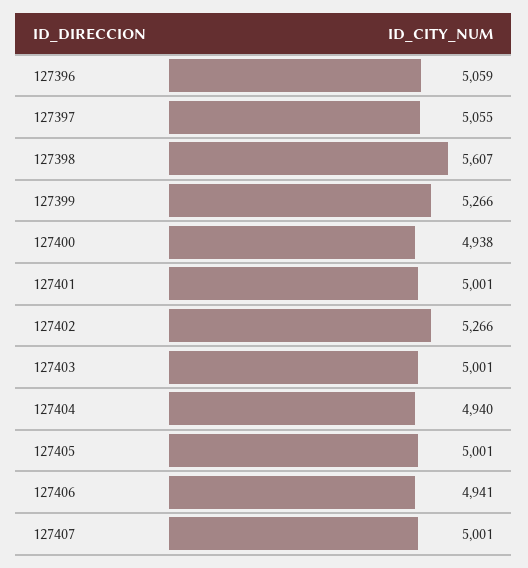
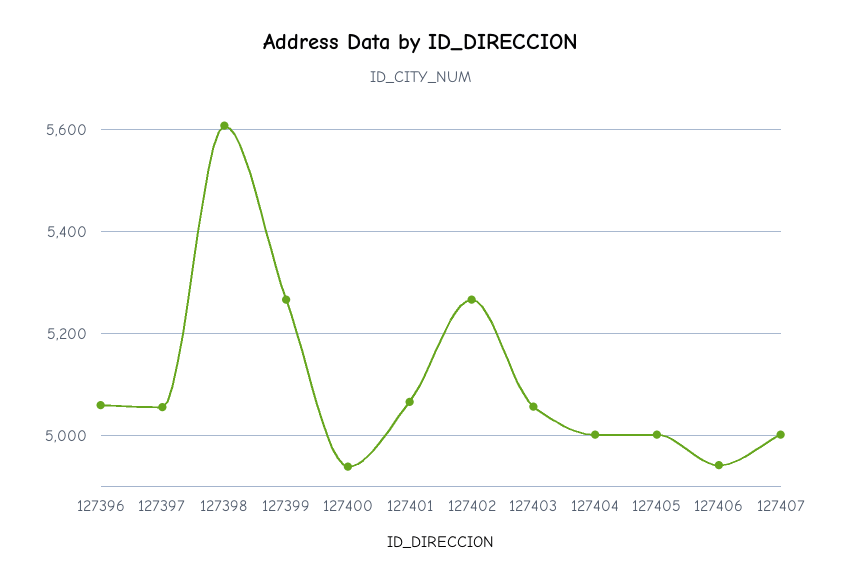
127401: 5001 -> 5060
127403: 5001 -> 5060
127404: 4940 -> 5000

